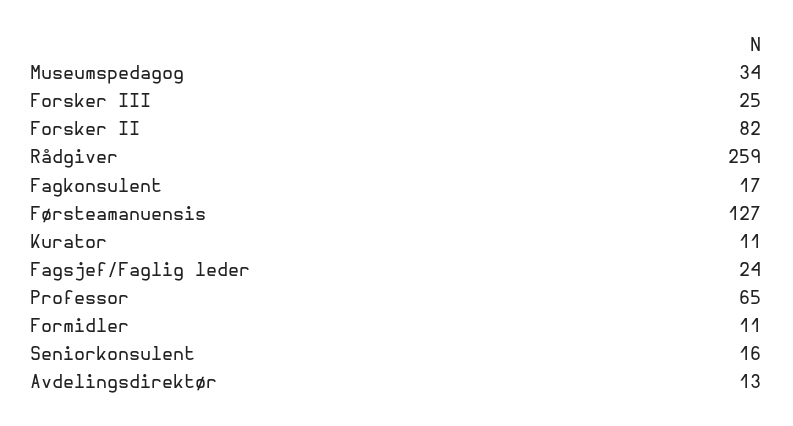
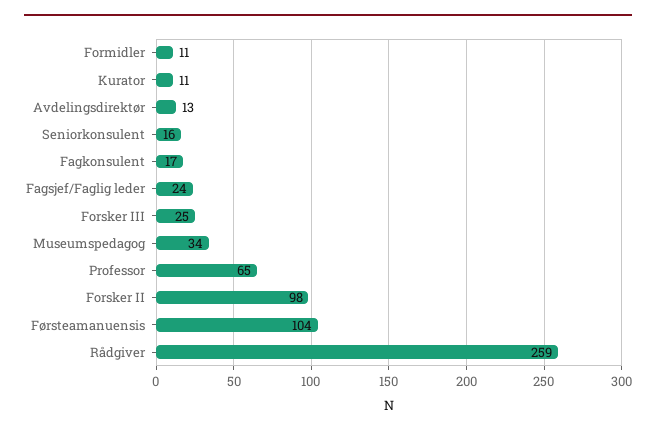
Forsker II: 82 -> 98
Førsteamanuensis: 127 -> 104

